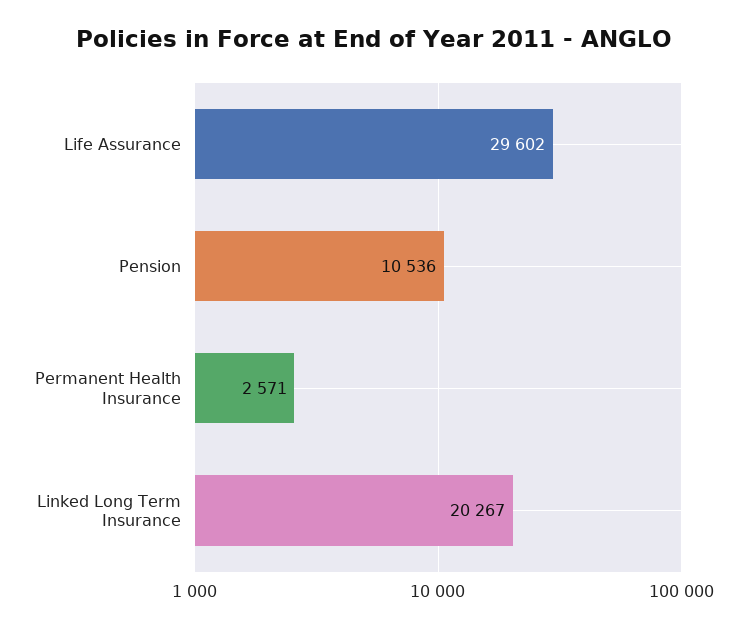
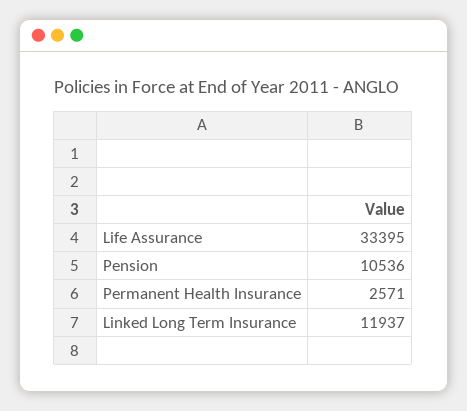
Life Assurance: 29602 -> 33395
Linked Long Term Insurance: 20267 -> 11937

